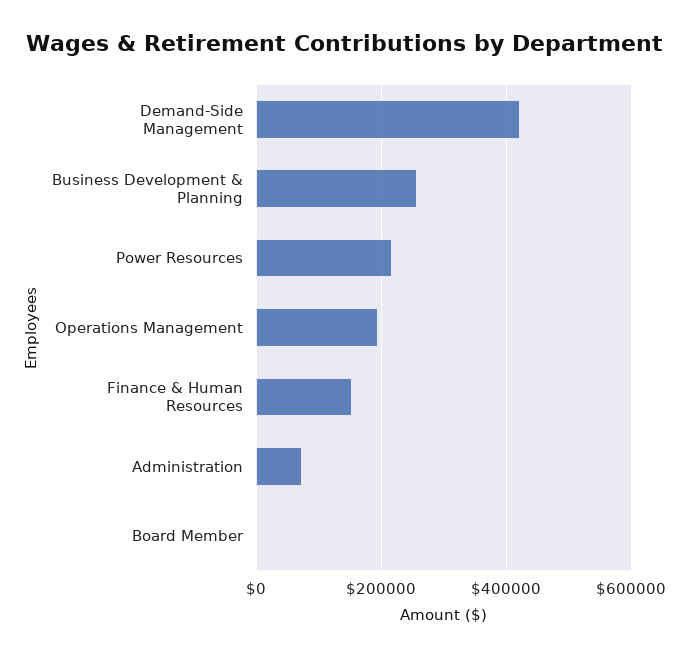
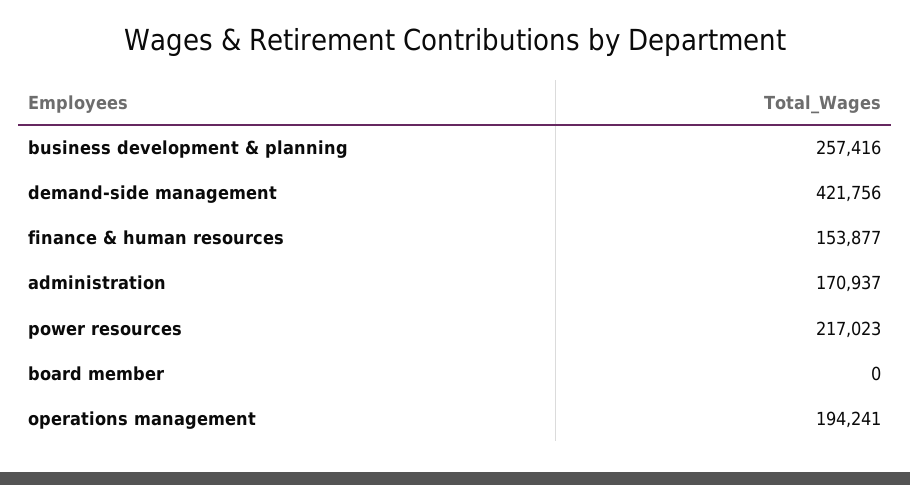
Administration: 80000 -> 170937

